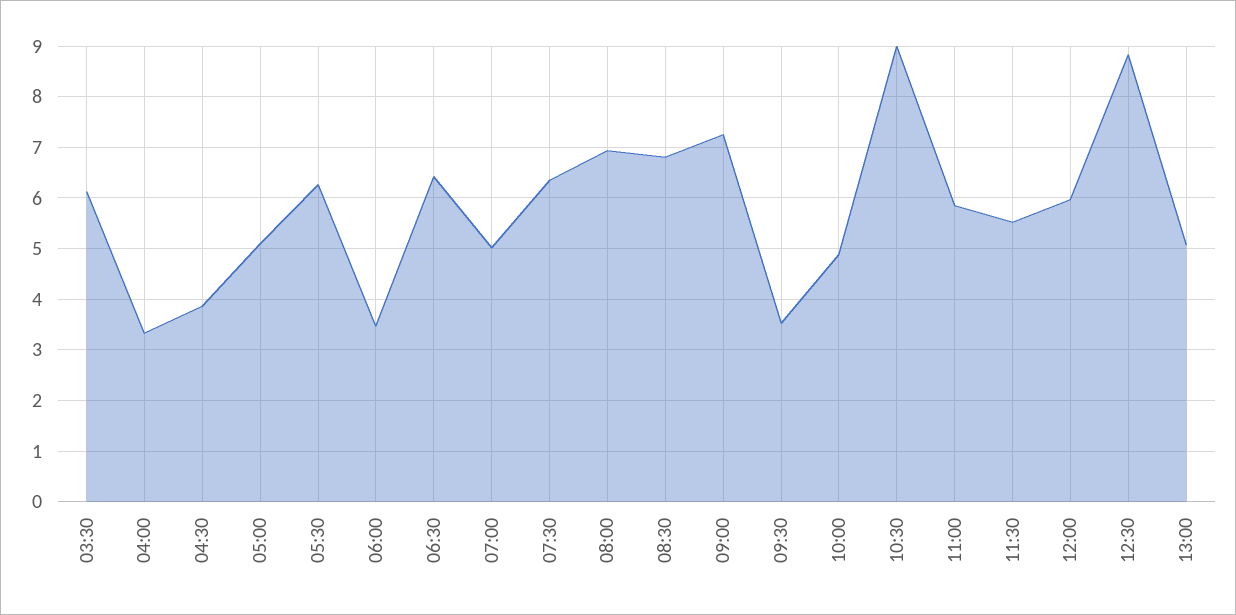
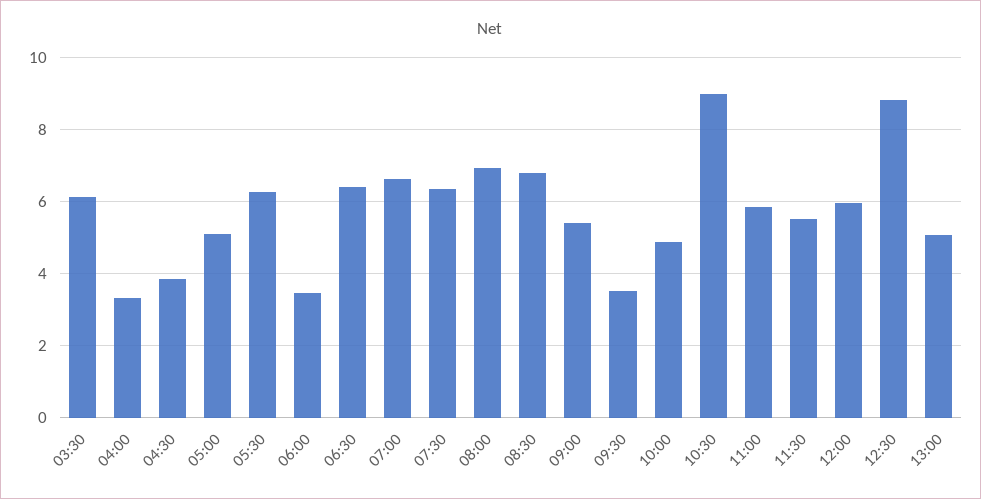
07:00: 5 -> 6.6
09:00: 7.2 -> 5.4

